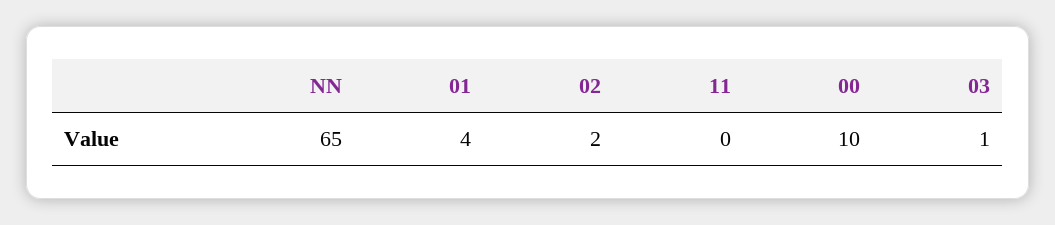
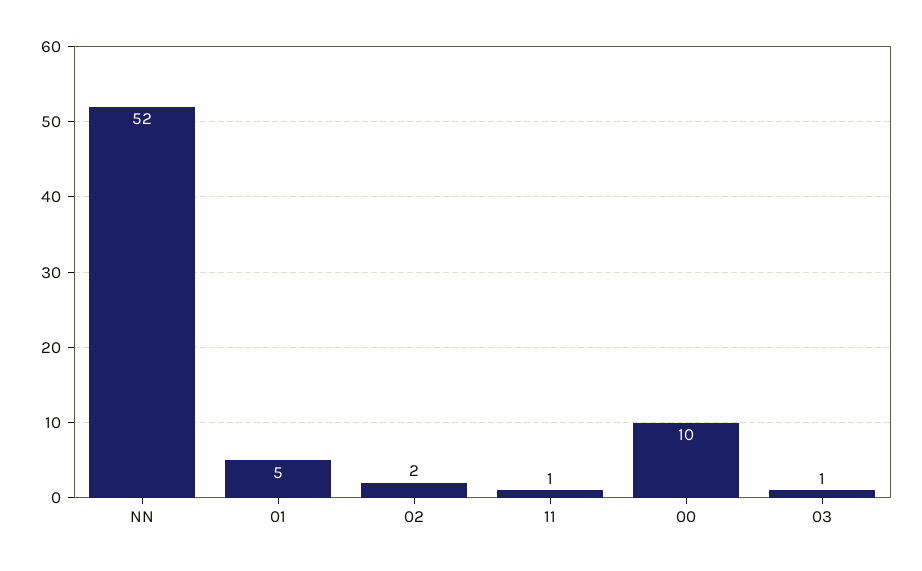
NN: 65 -> 52
01: 4 -> 5
11: 0 -> 1

